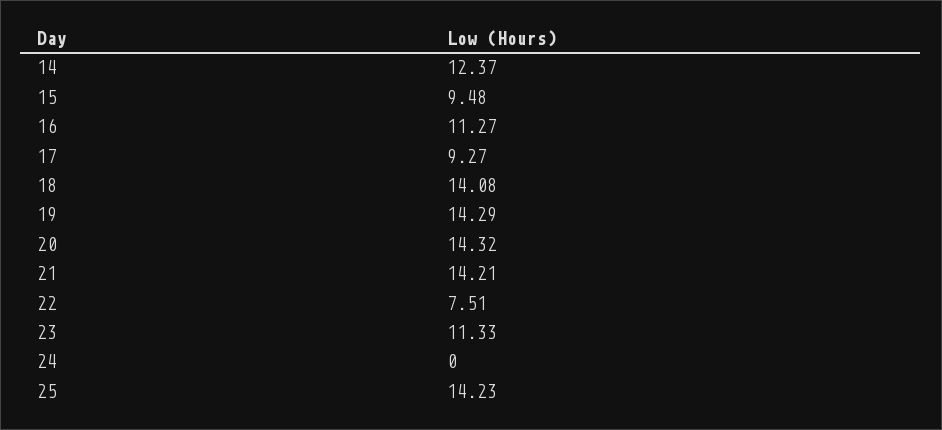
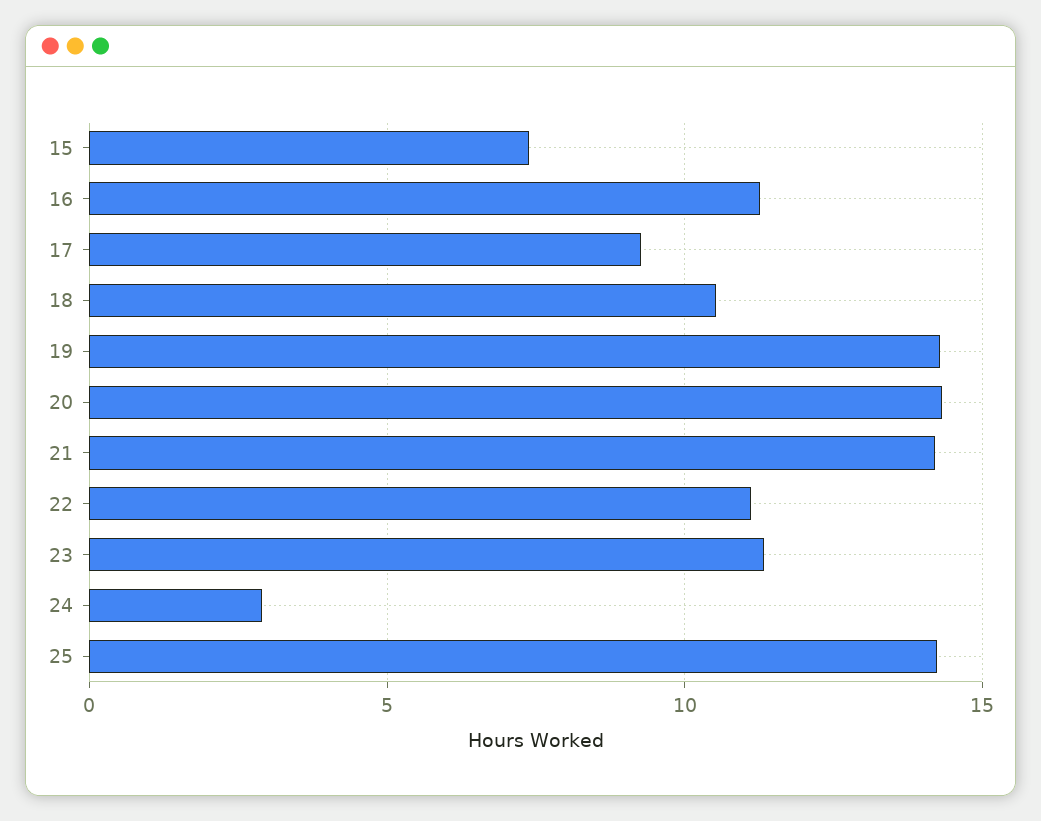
14: 12.37 -> none
15: 9.48 -> 7.5
18: 14.08 -> 10.5
22: 7.51 -> 11
24: 0 -> 3

